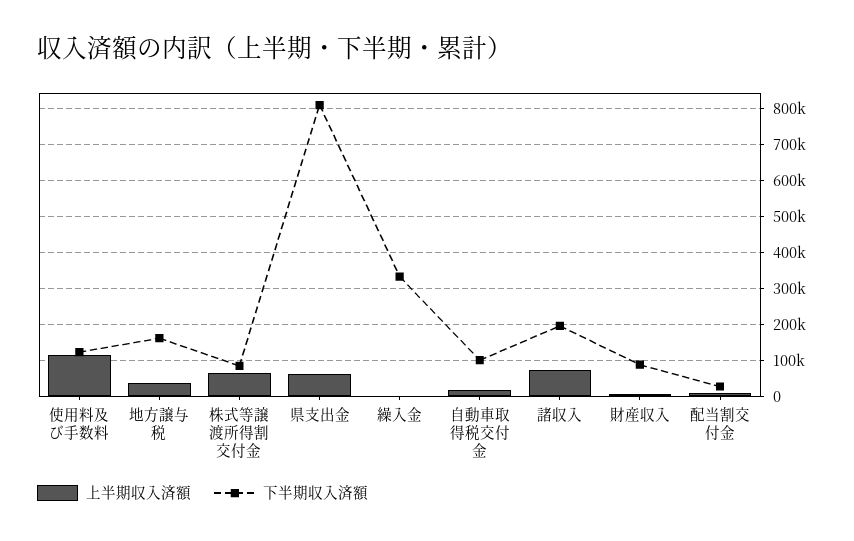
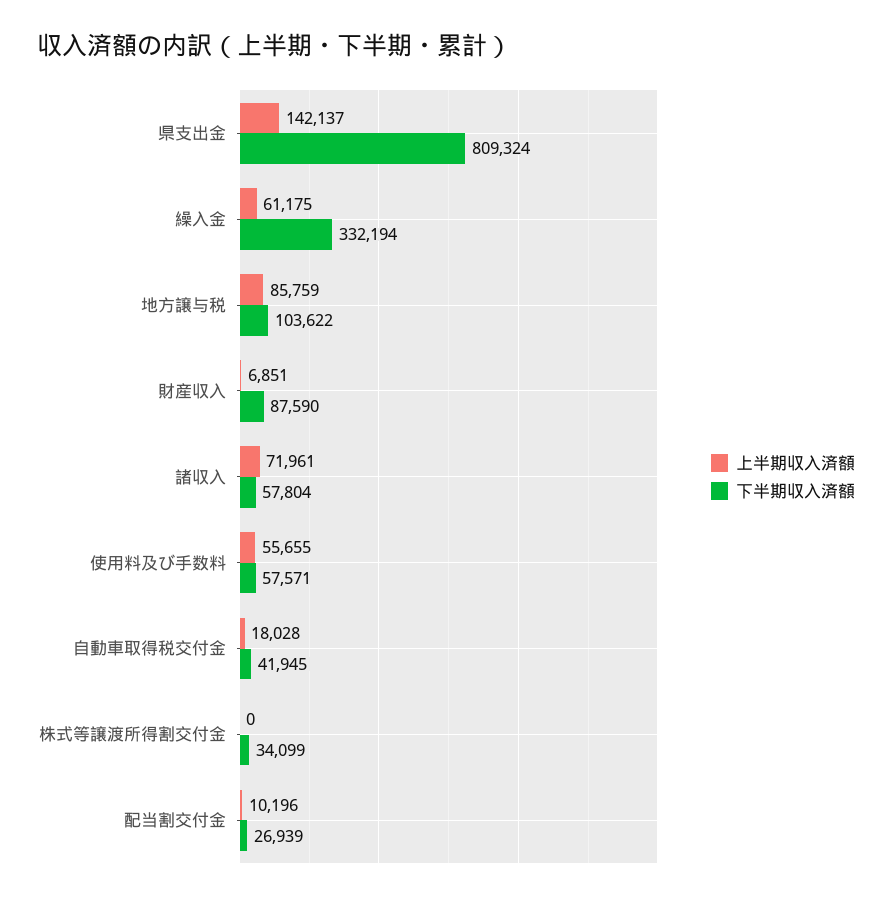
上半期収入済額, 使用料及び手数料: 120000 -> 55655
下半期収入済額, 使用料及び手数料: 120000 -> 57571
上半期収入済額, 地方譲与税: 40000 -> 85759
下半期収入済額, 地方譲与税: 160000 -> 103622
上半期収入済額, 株式等譲渡所得割交付金: 60000 -> 0
下半期収入済額, 株式等譲渡所得割交付金: 80000 -> 34099
上半期収入済額, 県支出金: 60000 -> 142137
上半期収入済額, 繰入金: 0 -> 61175
下半期収入済額, 自動車取得税交付金: 100000 -> 41945
下半期収入済額, 諸収入: 200000 -> 57804

